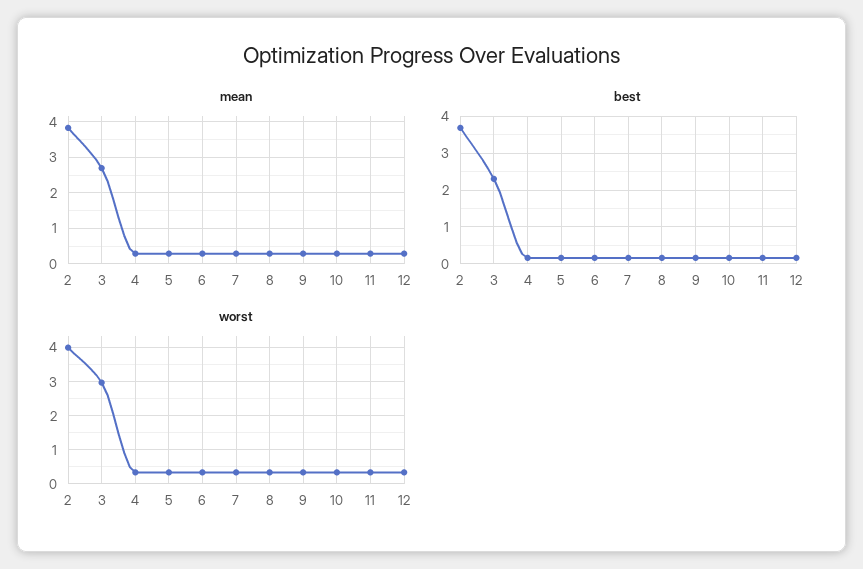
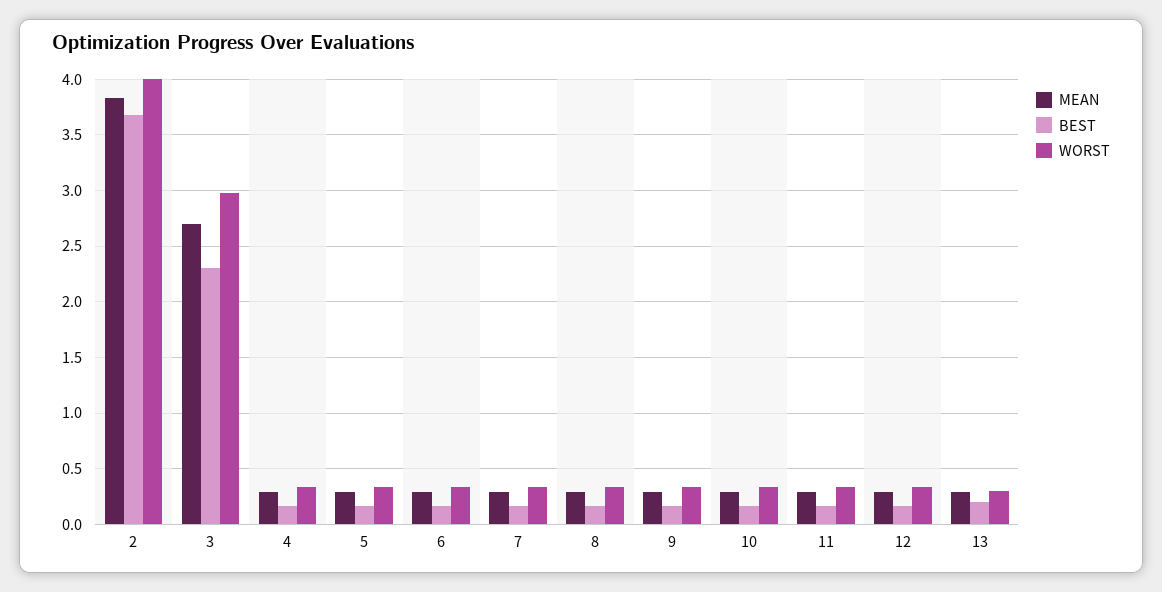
mean, 13: none -> 0.3
best, 13: none -> 0.2
worst, 13: none -> 0.3

